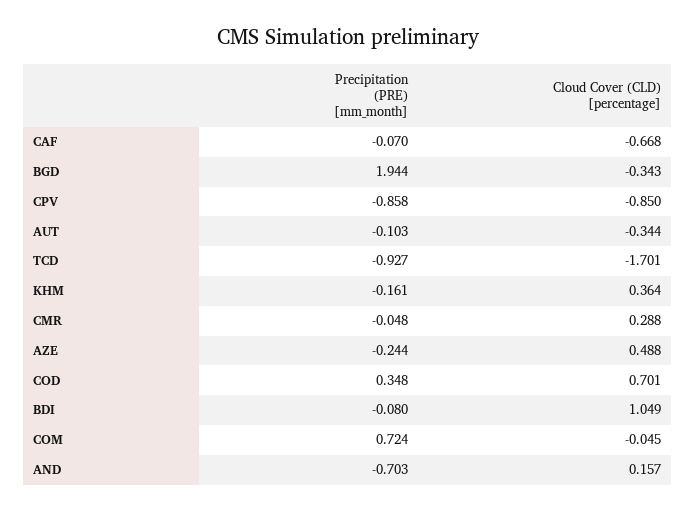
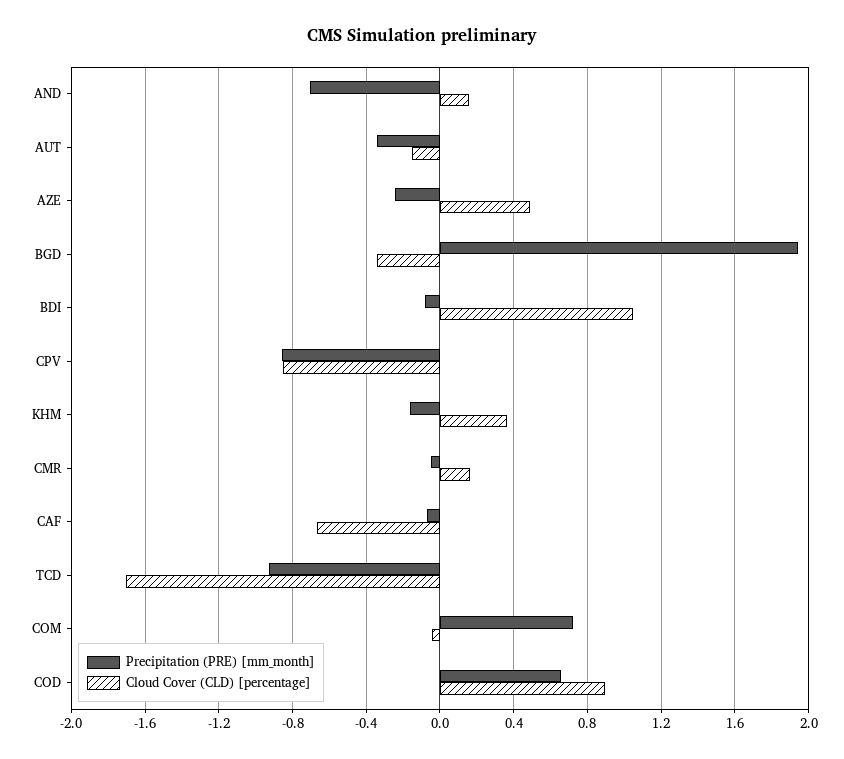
Precipitation (PRE) [mm_month], AUT: -0.103 -> -0.35
Cloud Cover (CLD) [percentage], AUT: -0.344 -> -0.15
Cloud Cover (CLD) [percentage], CMR: 0.288 -> 0.15
Precipitation (PRE) [mm_month], COD: 0.348 -> 0.65
Cloud Cover (CLD) [percentage], COD: 0.701 -> 0.9

